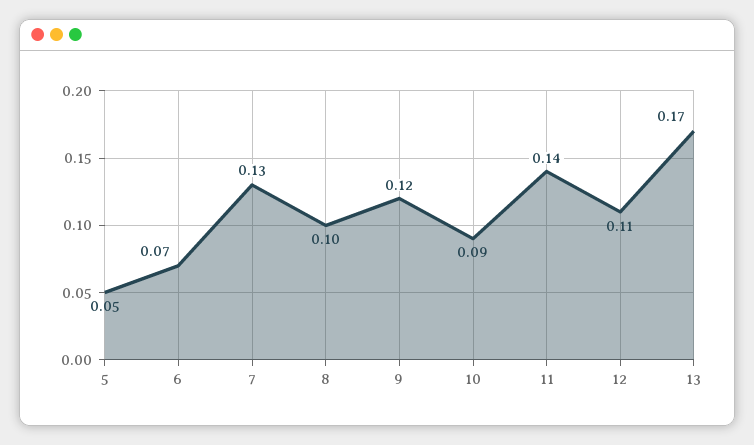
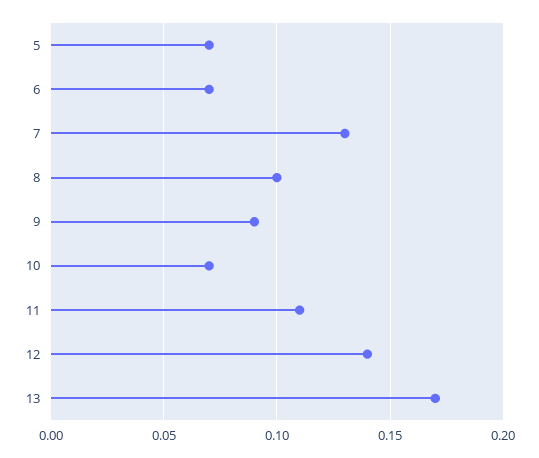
5: 0.05 -> 0.07
9: 0.12 -> 0.09
10: 0.09 -> 0.07
11: 0.14 -> 0.11
12: 0.11 -> 0.14

